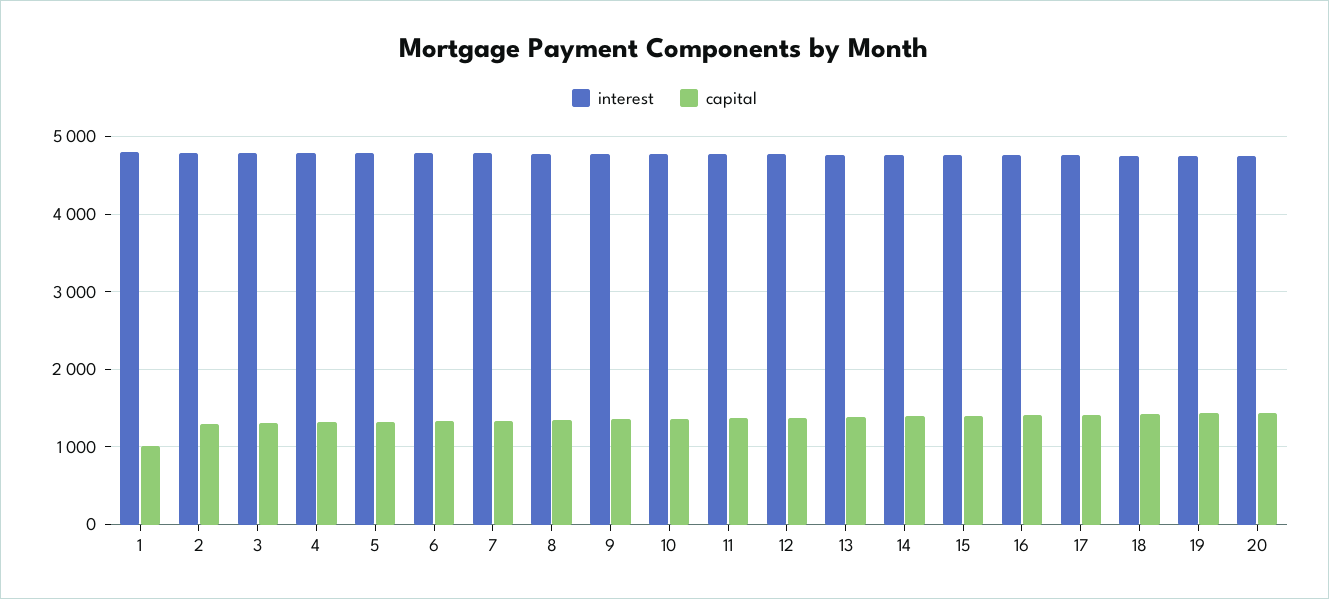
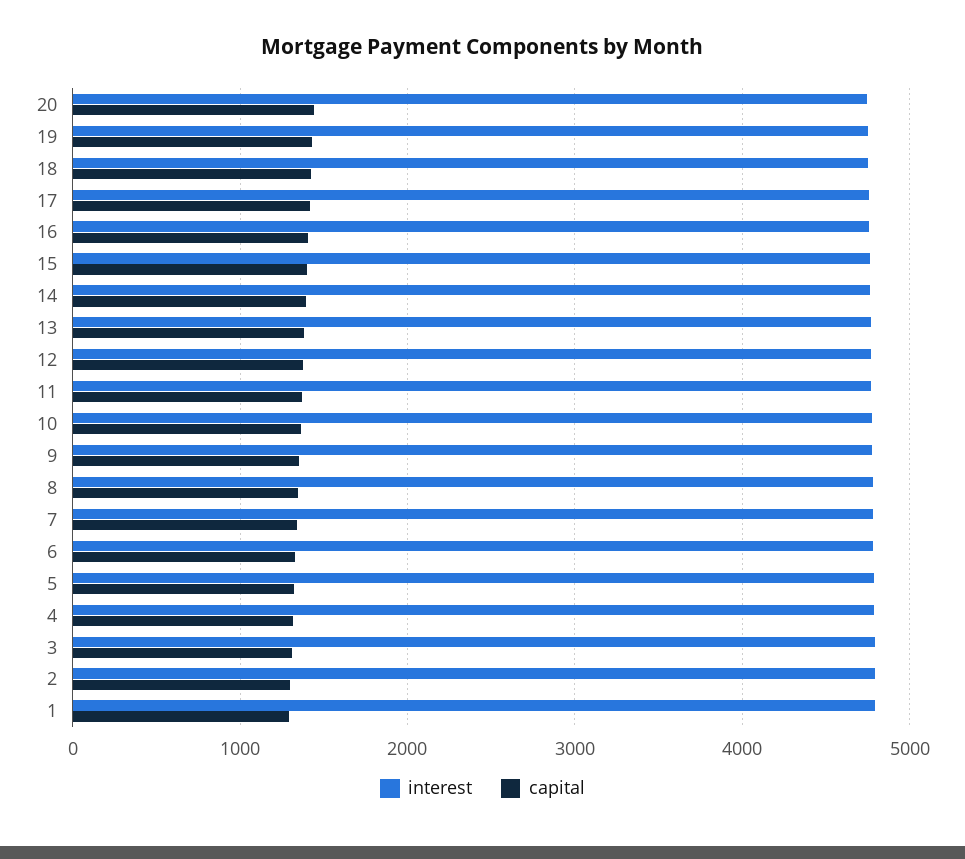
capital, 1: 1000 -> 1300

